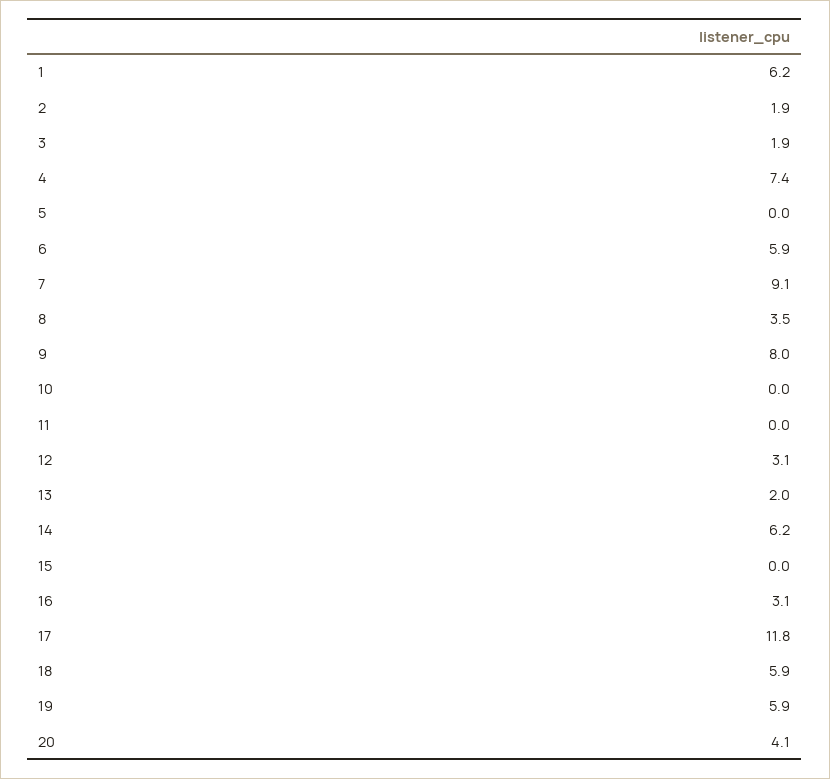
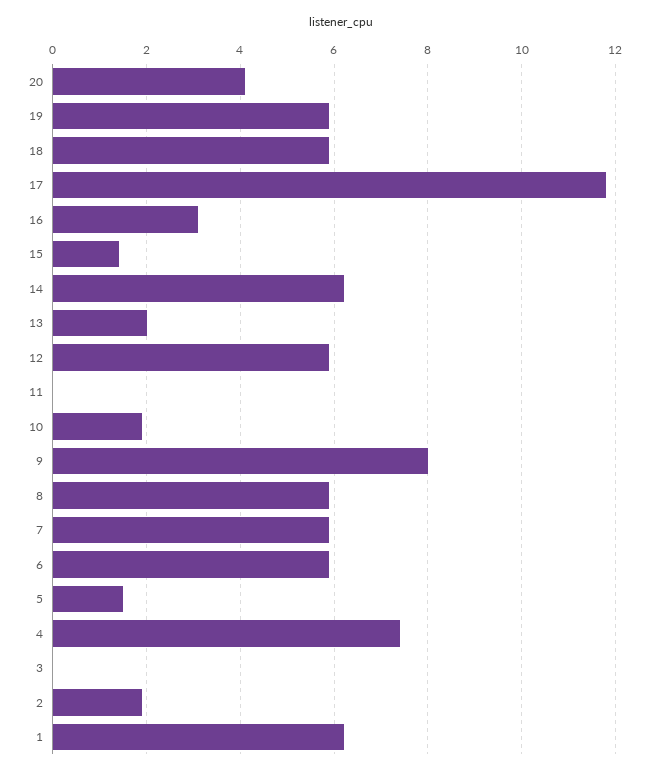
3: 1.9 -> 0
5: 0 -> 1.5
7: 9.1 -> 6
8: 3.5 -> 6
10: 0 -> 2
12: 3.1 -> 6
15: 0 -> 1.5

